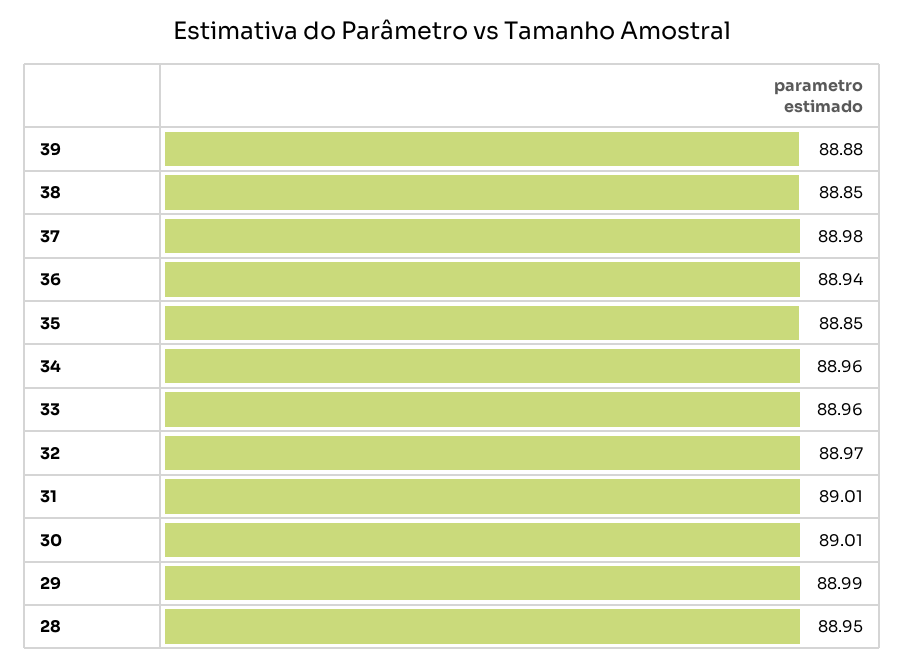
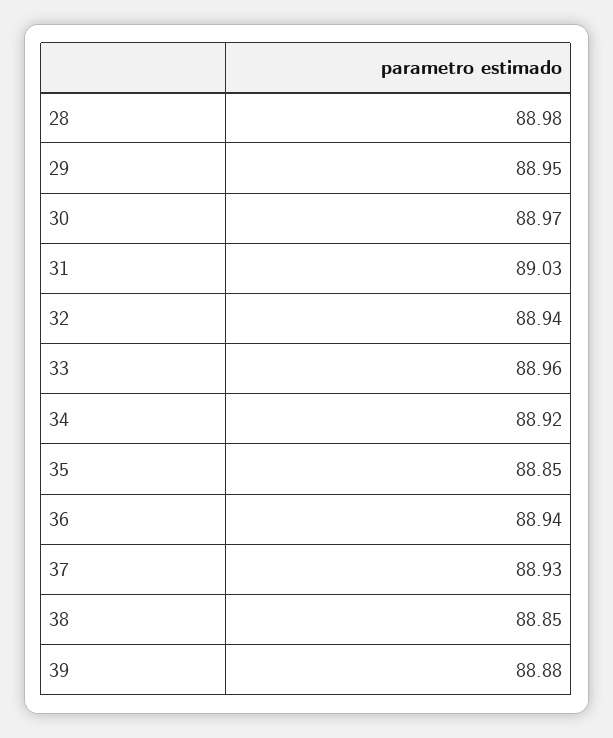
37: 88.98 -> 88.93
34: 88.96 -> 88.92
32: 88.97 -> 88.94
31: 89.01 -> 89.03
30: 89.01 -> 88.97
29: 88.99 -> 88.95
28: 88.95 -> 88.98

